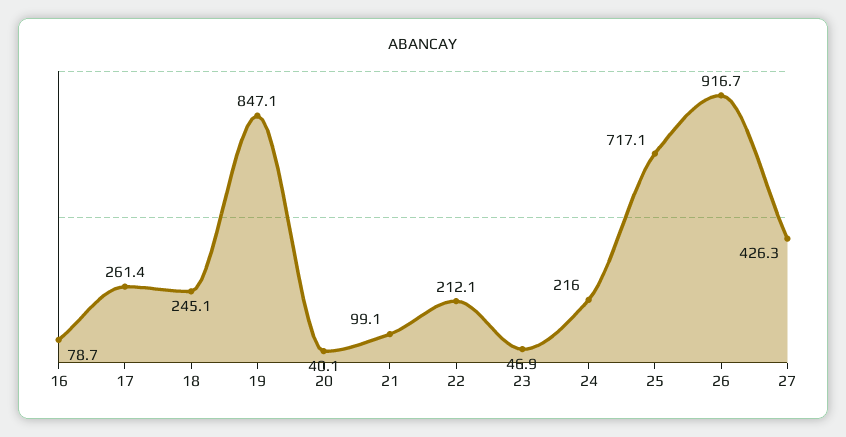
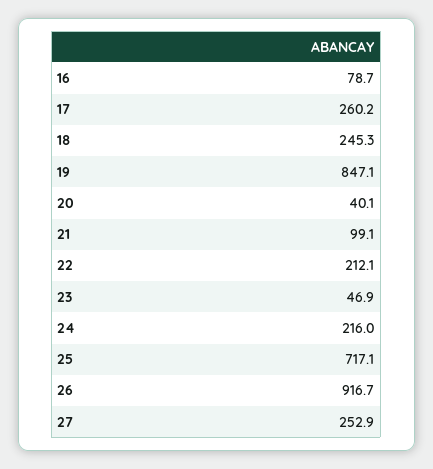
17: 261.4 -> 260.2
18: 245.1 -> 245.3
27: 426.3 -> 252.9

